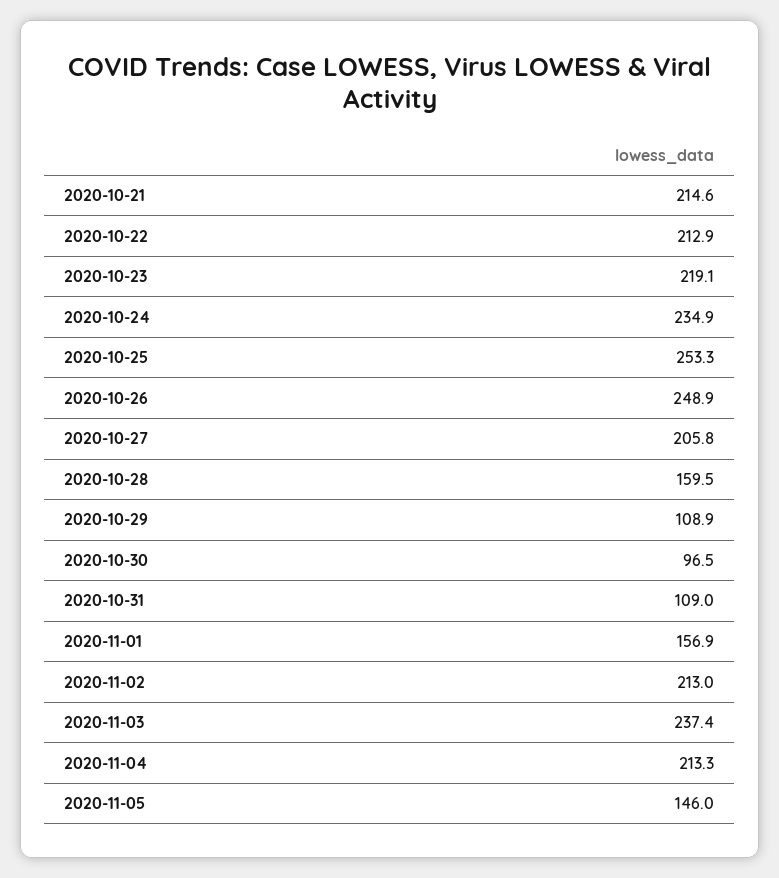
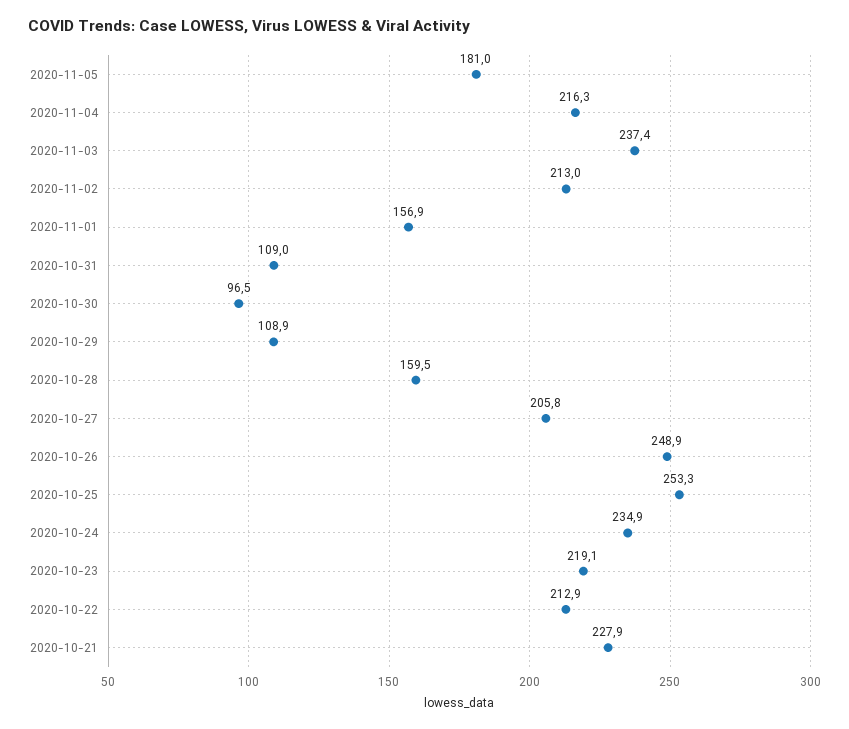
2020-10-21: 214.6 -> 227.9
2020-11-04: 213.3 -> 216.3
2020-11-05: 146 -> 181

